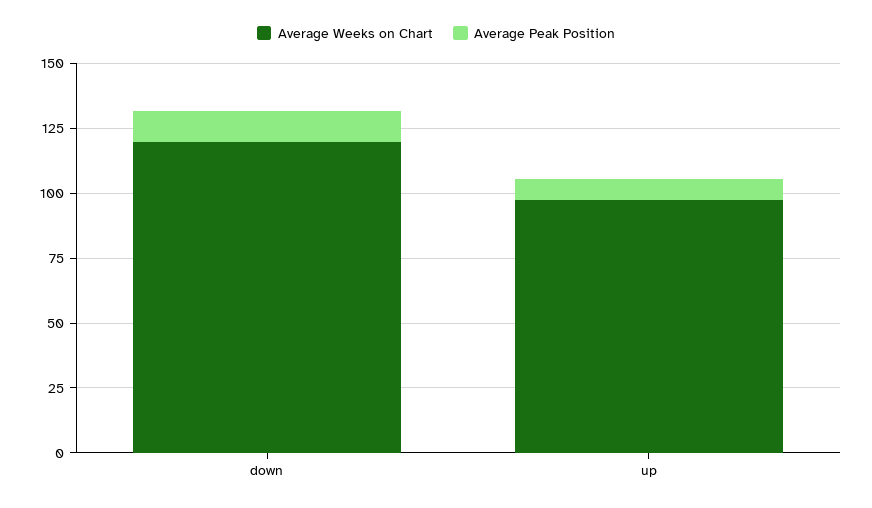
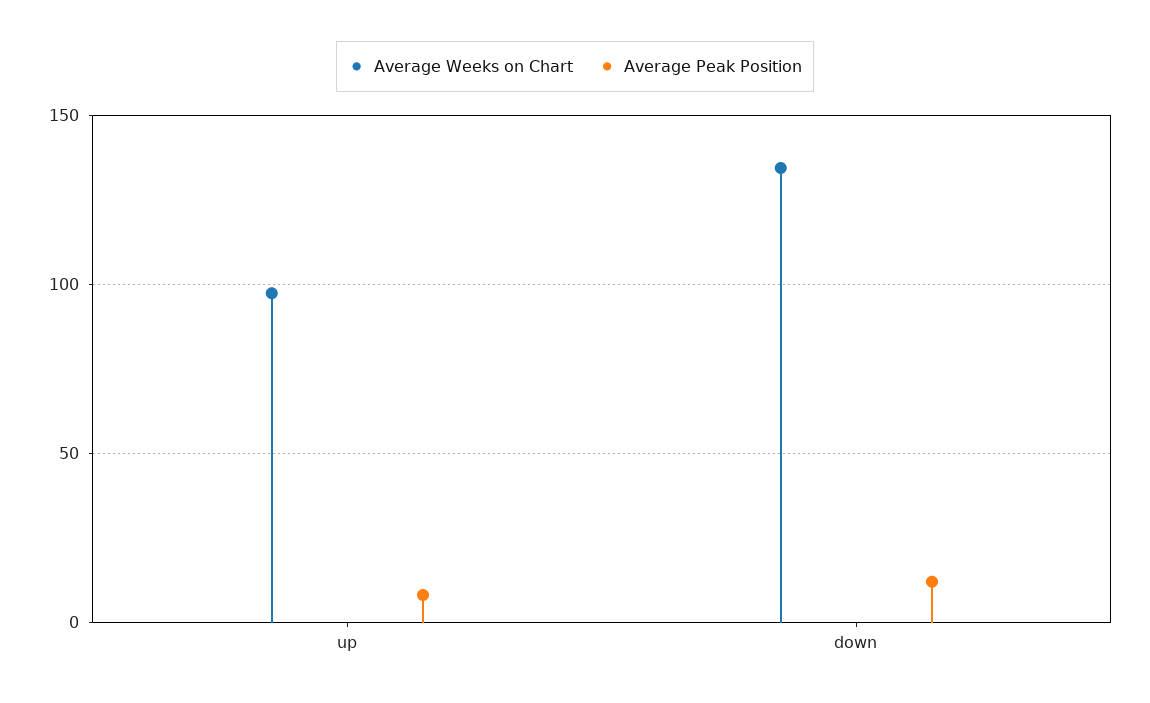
Average Weeks on Chart, down: 120 -> 135

